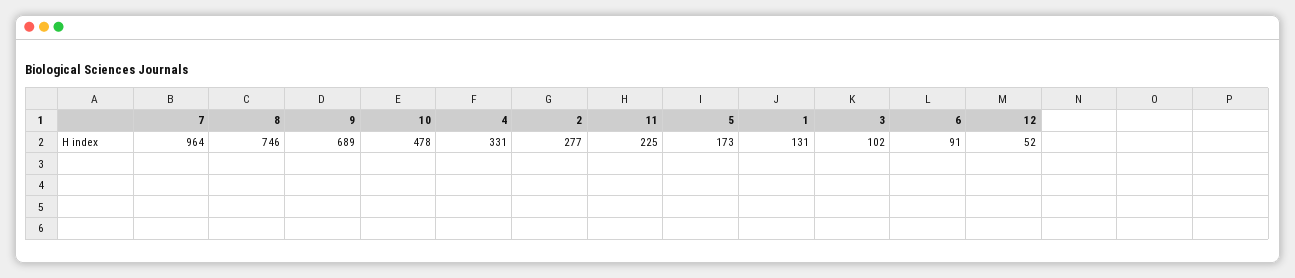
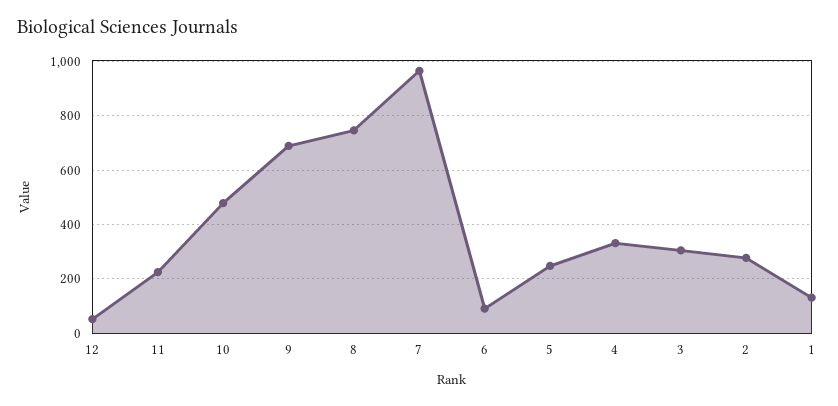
5: 173 -> 250
3: 102 -> 300

